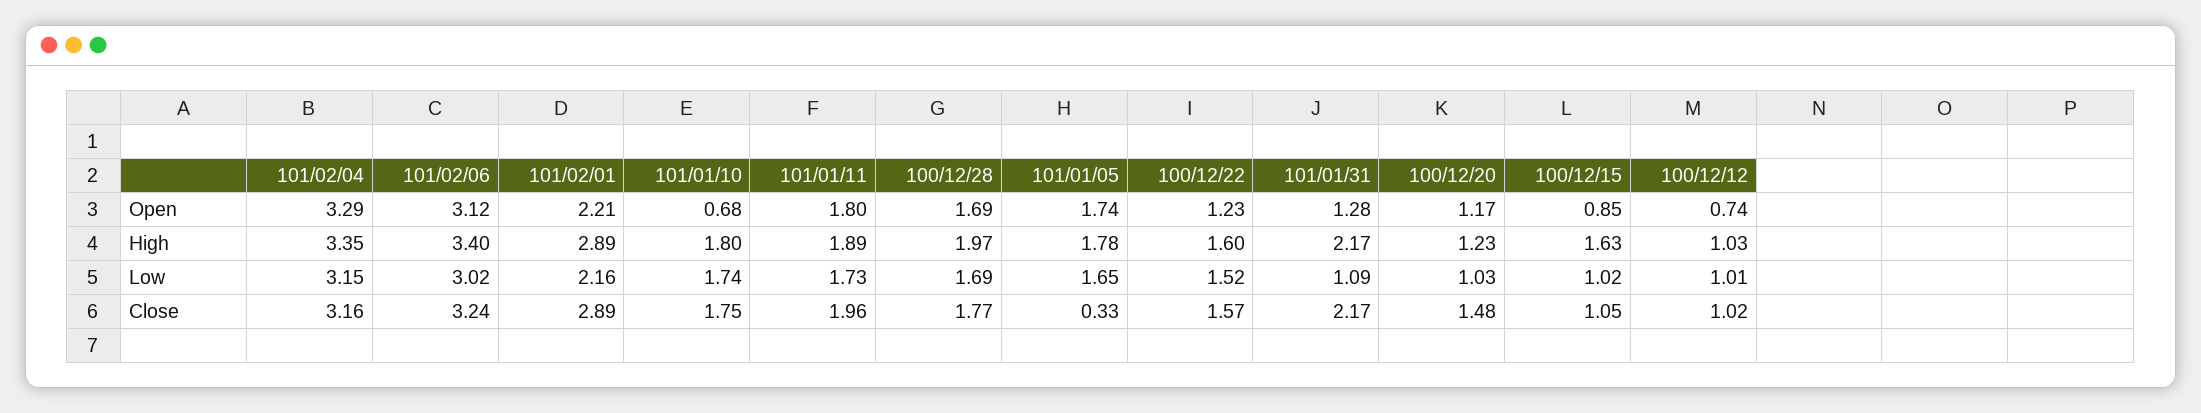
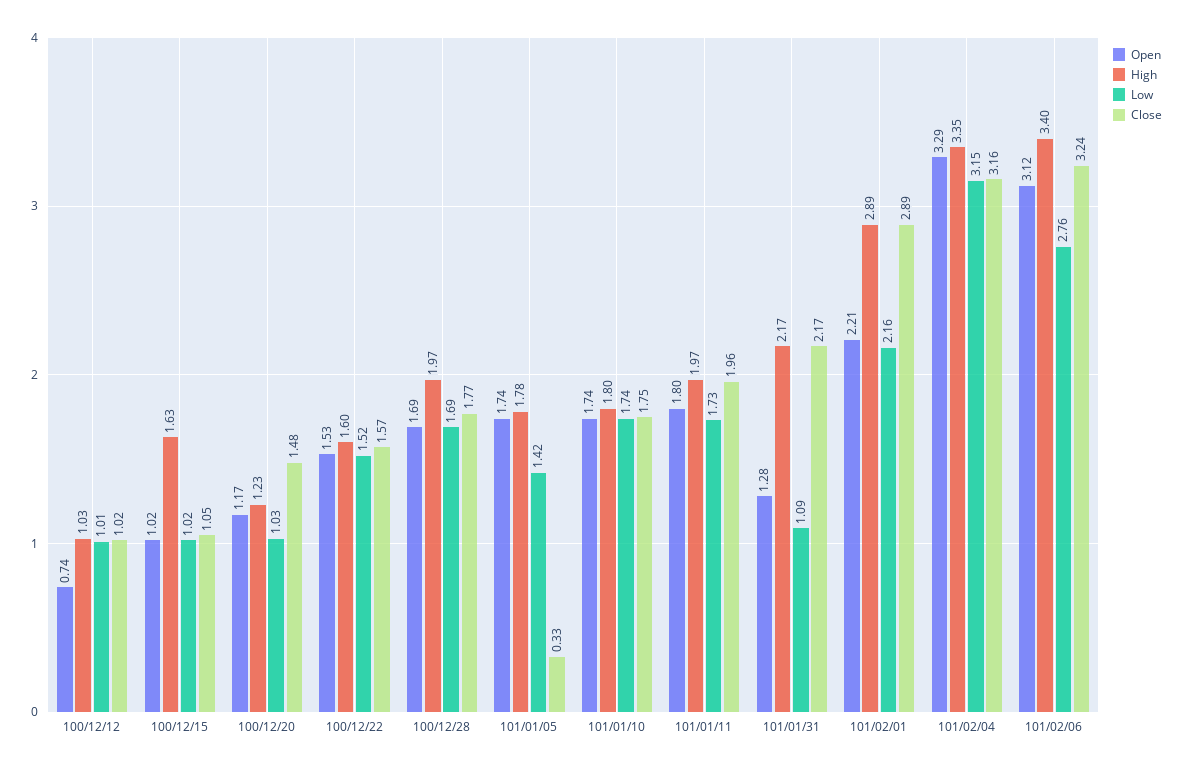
Open, 101/01/10: 0.68 -> 1.74
Open, 100/12/22: 1.23 -> 1.53
Open, 100/12/15: 0.85 -> 1.02
High, 101/01/11: 1.89 -> 1.97
Low, 101/02/06: 3.02 -> 2.76
Low, 101/01/05: 1.65 -> 1.42

